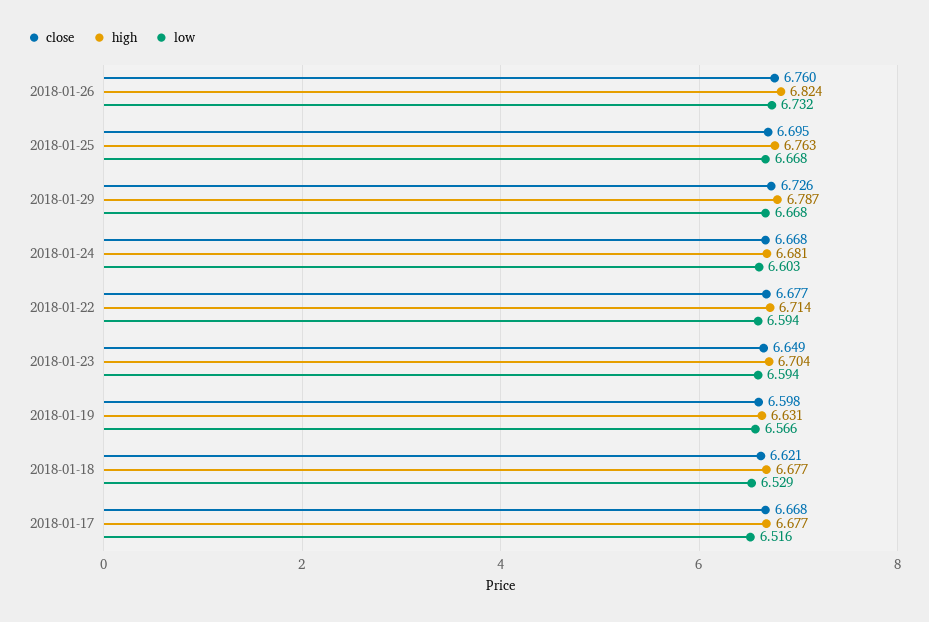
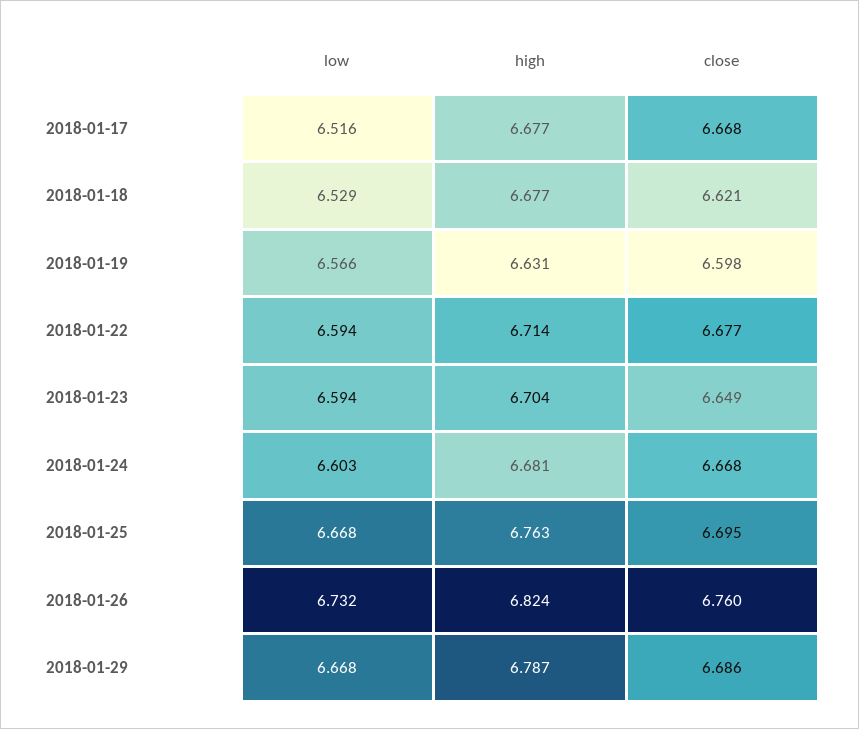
close, 2018-01-29: 6.726 -> 6.686

